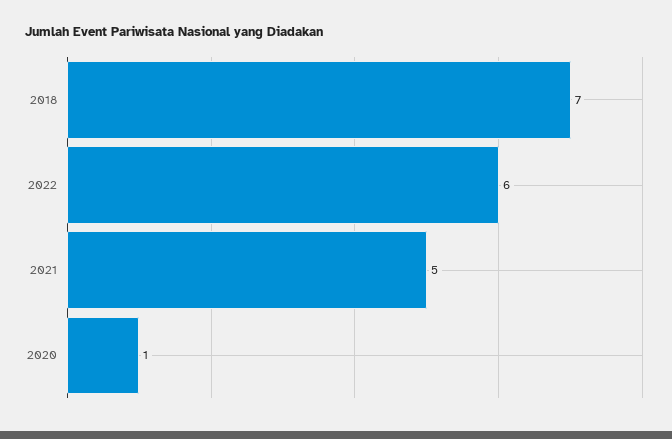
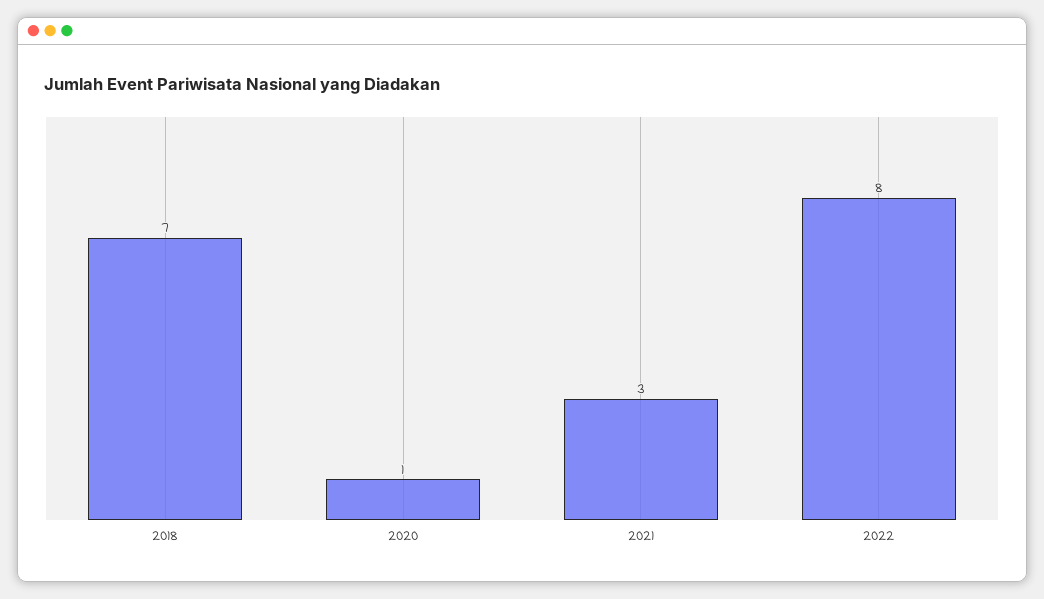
2022: 6 -> 8
2021: 5 -> 3

